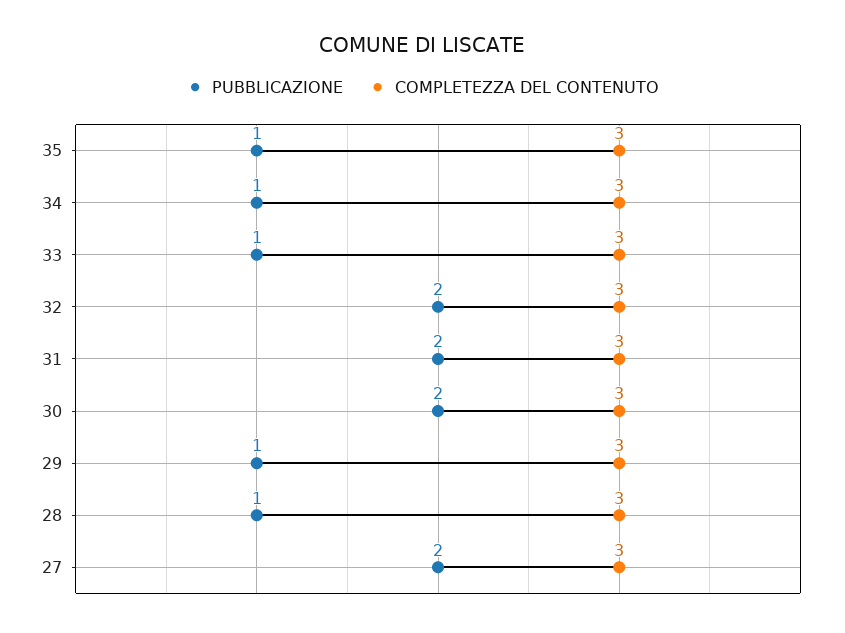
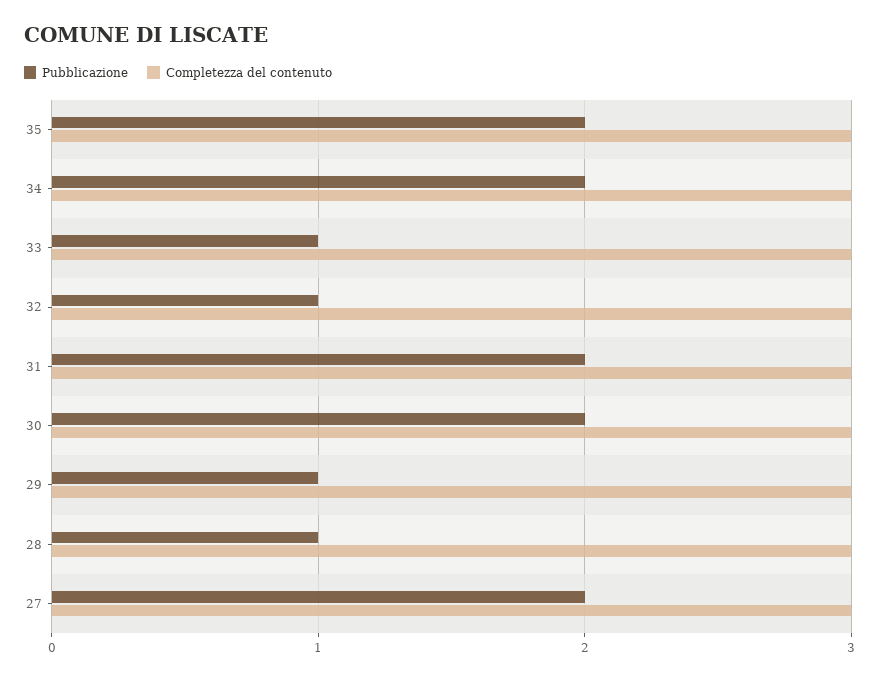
PUBBLICAZIONE, 35: 1 -> 2
PUBBLICAZIONE, 34: 1 -> 2
PUBBLICAZIONE, 32: 2 -> 1

